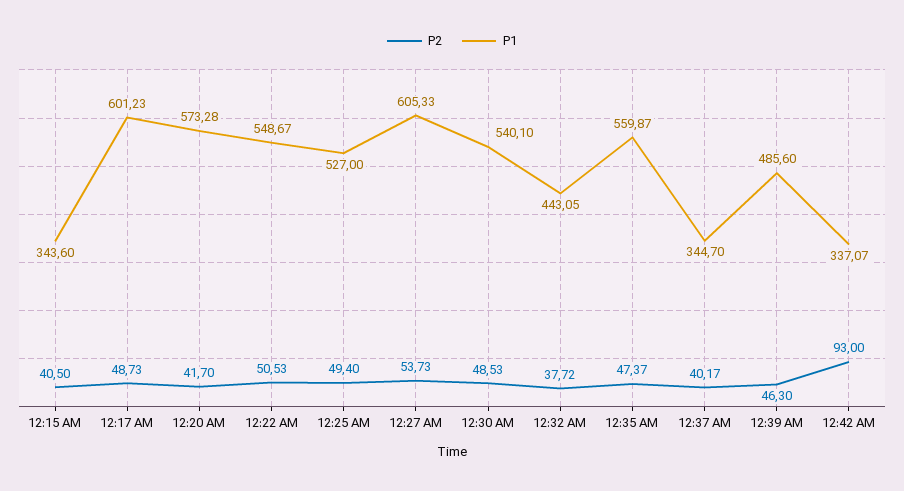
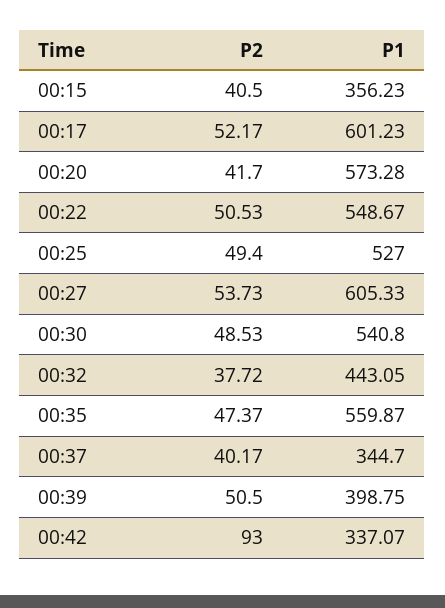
P1, 12:15 AM: 343.6 -> 356.23
P2, 12:17 AM: 48.73 -> 52.17
P1, 12:30 AM: 540.1 -> 540.8
P2, 12:39 AM: 46.3 -> 50.5
P1, 12:39 AM: 485.6 -> 398.75

